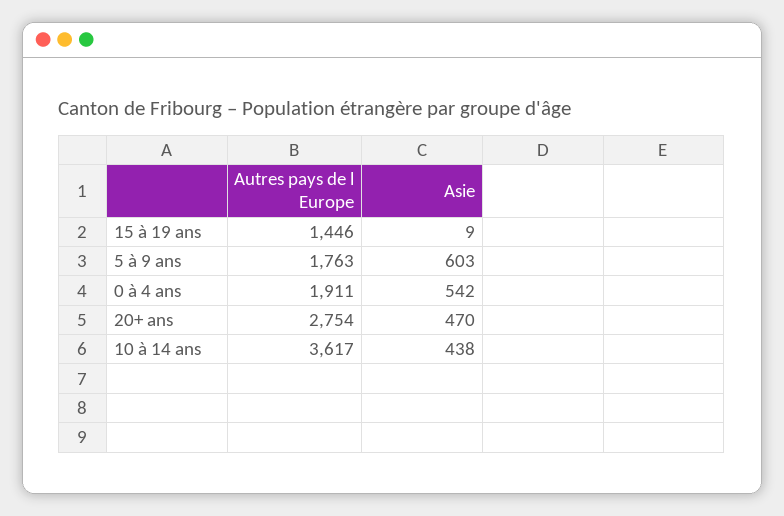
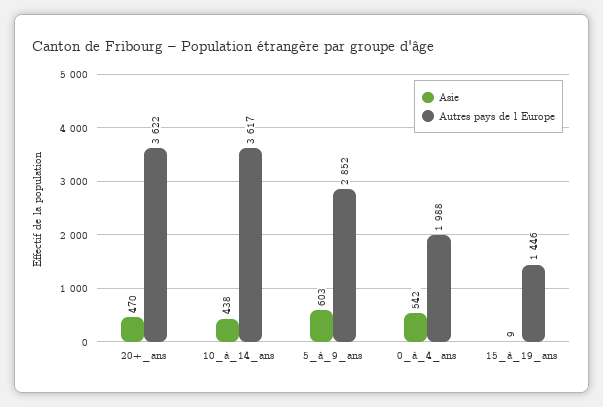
Autres pays de l Europe, 5 à 9 ans: 1763 -> 2852
Autres pays de l Europe, 0 à 4 ans: 1911 -> 1988
Autres pays de l Europe, 20+ ans: 2754 -> 3622

